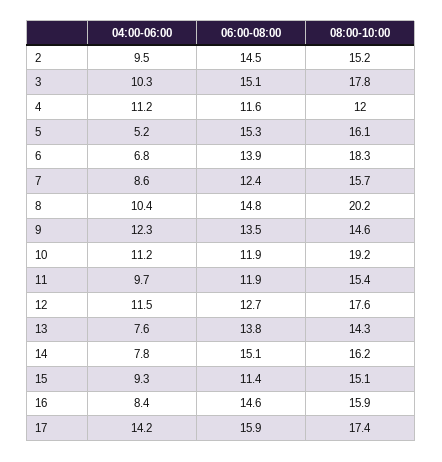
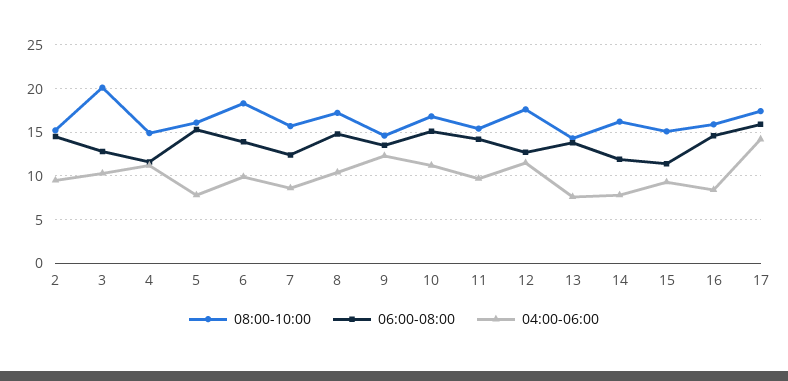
06:00-08:00, 3: 15.1 -> 13
08:00-10:00, 3: 17.8 -> 20
08:00-10:00, 4: 12 -> 15
04:00-06:00, 5: 5.2 -> 8
04:00-06:00, 6: 6.8 -> 10
08:00-10:00, 8: 20.2 -> 17
06:00-08:00, 10: 11.9 -> 15
08:00-10:00, 10: 19.2 -> 17
06:00-08:00, 11: 11.9 -> 14
06:00-08:00, 14: 15.1 -> 12

